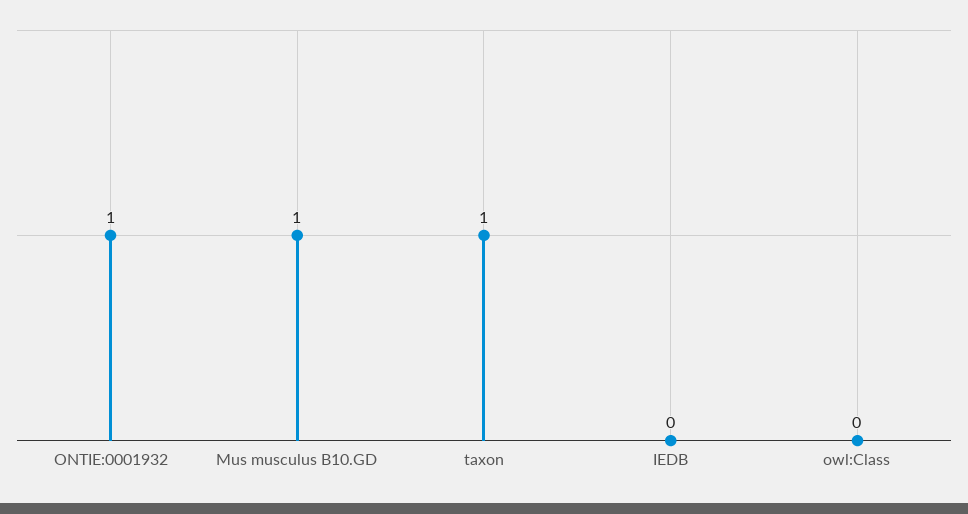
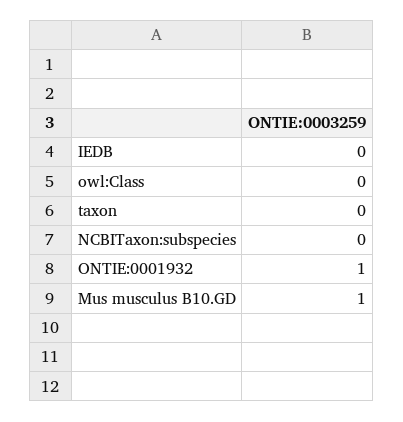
taxon: 1 -> 0
NCBITaxon:subspecies: none -> 0

